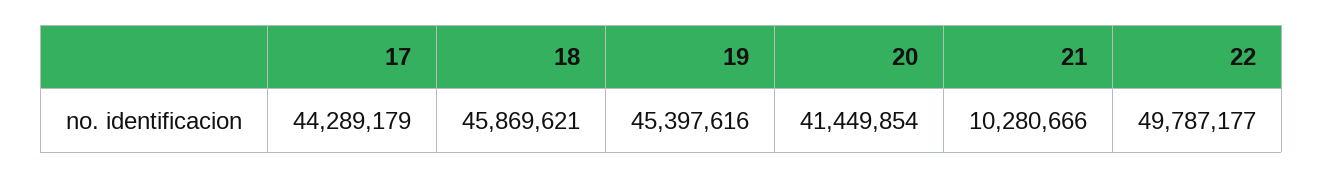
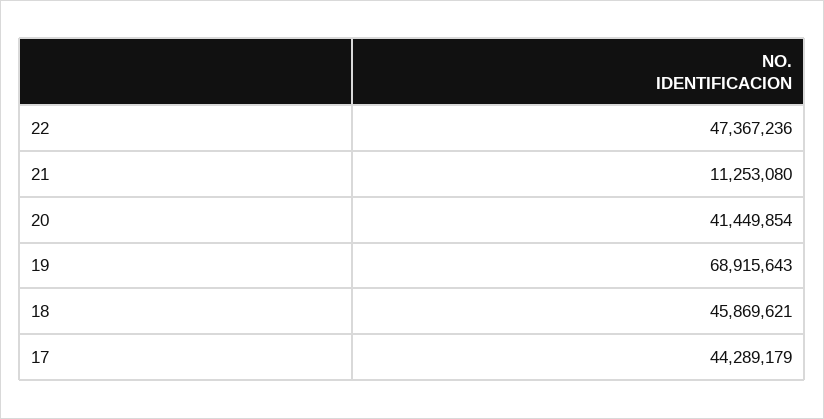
19: 45397616 -> 68915643
21: 10280666 -> 11253080
22: 49787177 -> 47367236

